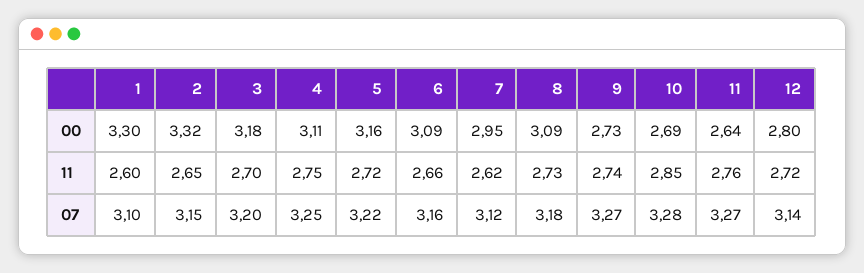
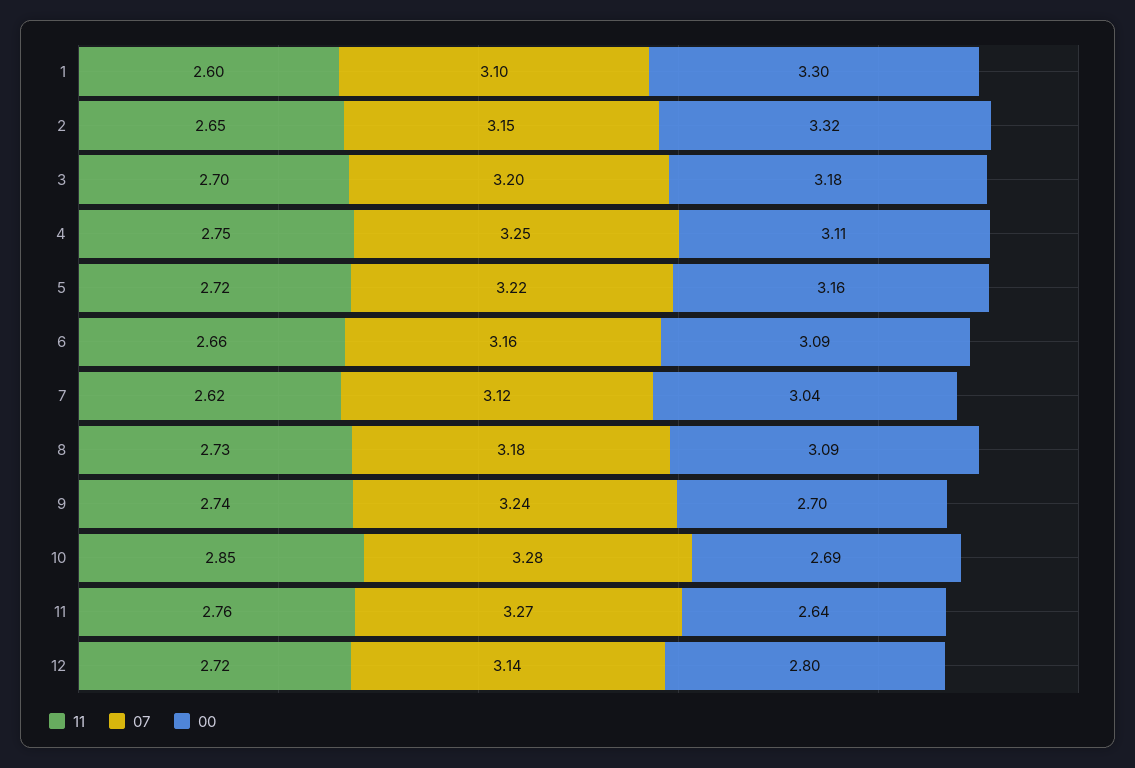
00, 7: 2.95 -> 3.04
00, 9: 2.73 -> 2.7
07, 9: 3.27 -> 3.24

